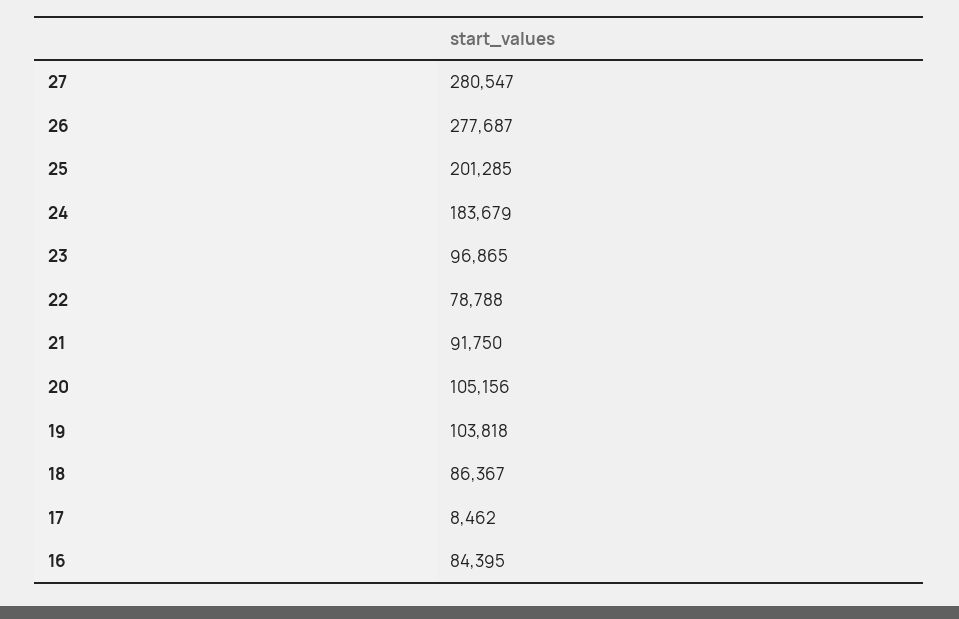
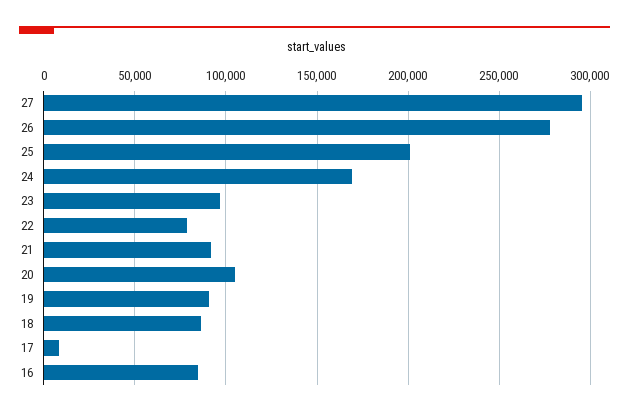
27: 280547 -> 295000
24: 183679 -> 170000
19: 103818 -> 90000

